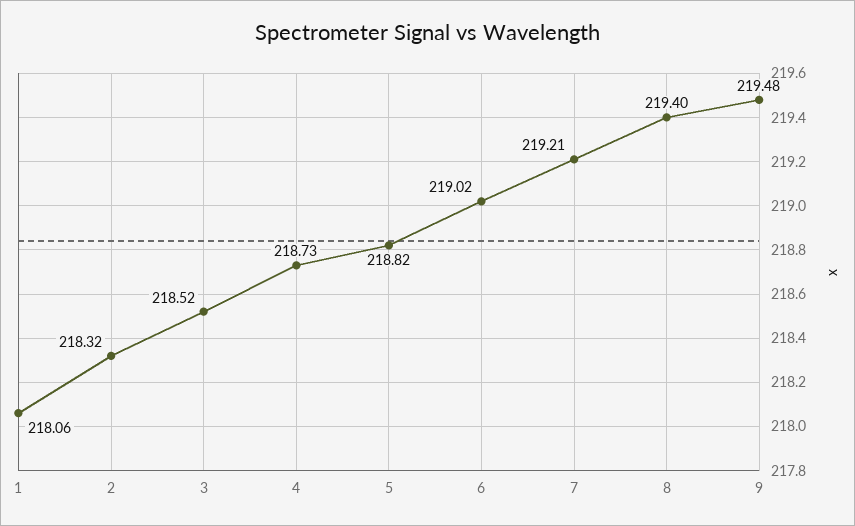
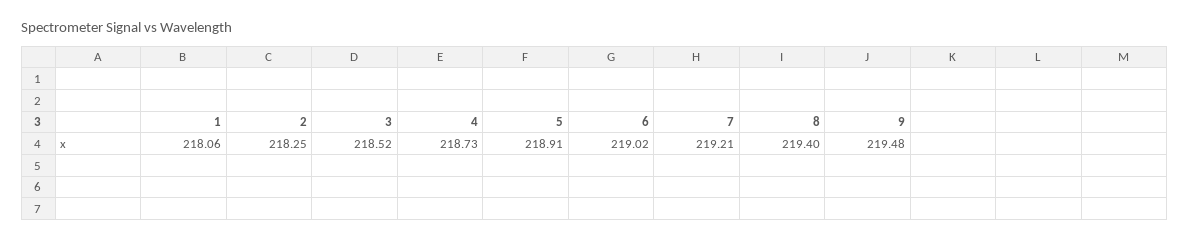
2: 218.32 -> 218.25
5: 218.82 -> 218.91

